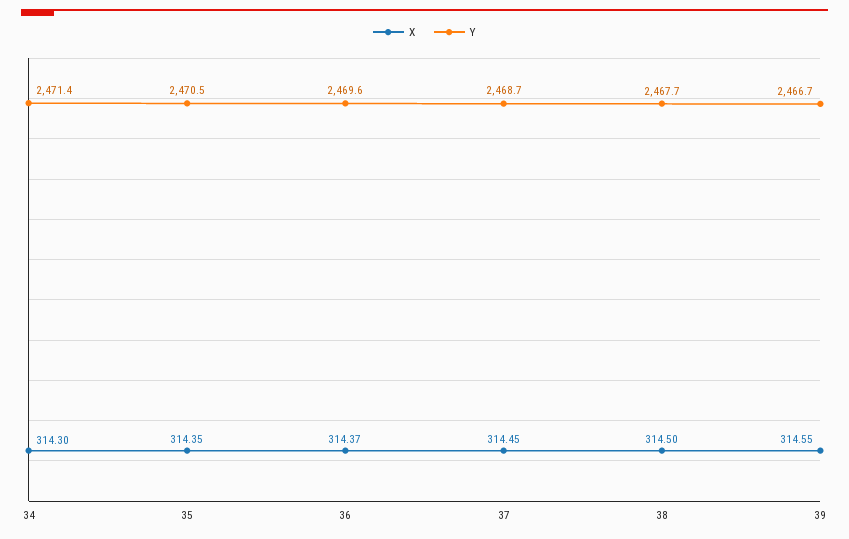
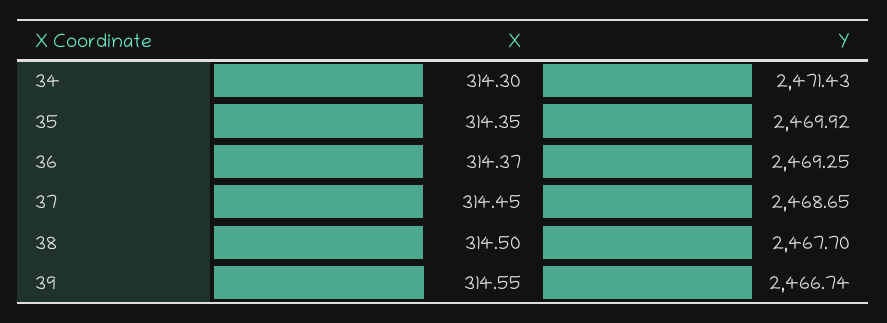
Y, 35: 2470.5 -> 2469.92
Y, 36: 2469.6 -> 2469.25

